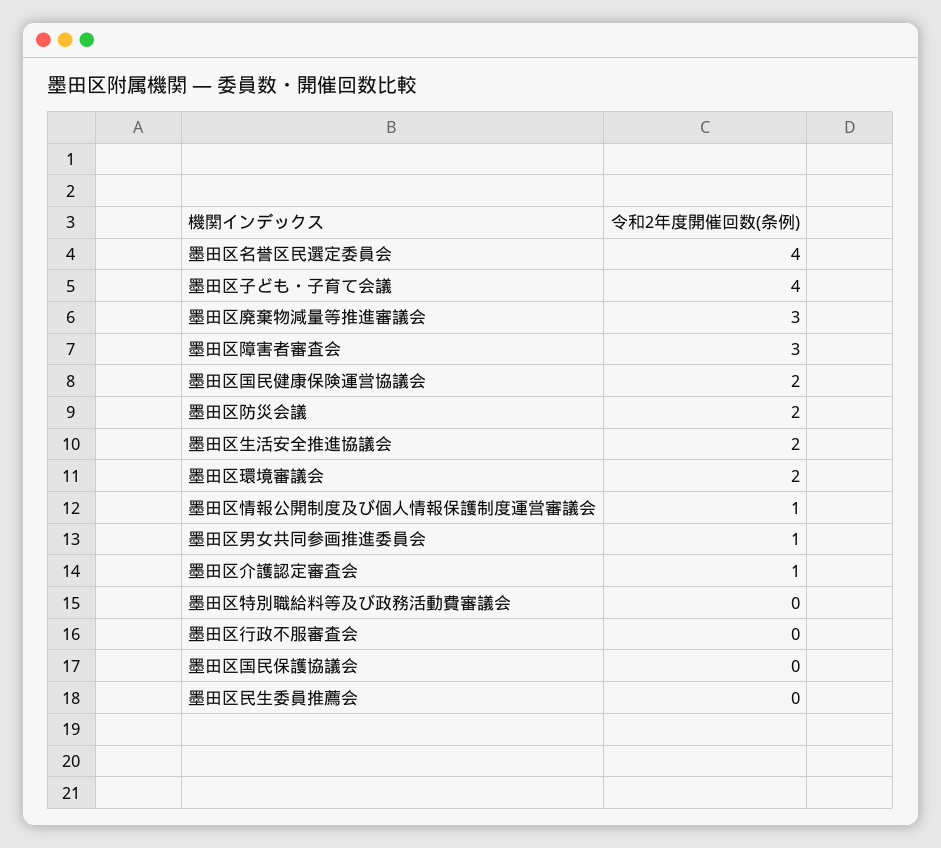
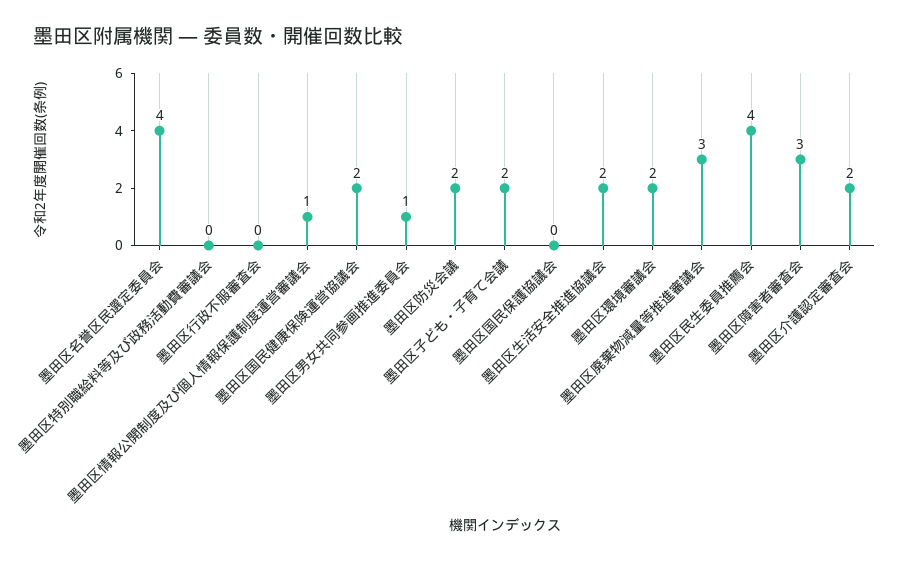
墨田区子ども・子育て会議: 4 -> 2
墨田区介護認定審査会: 1 -> 2
墨田区民生委員推薦会: 0 -> 4

